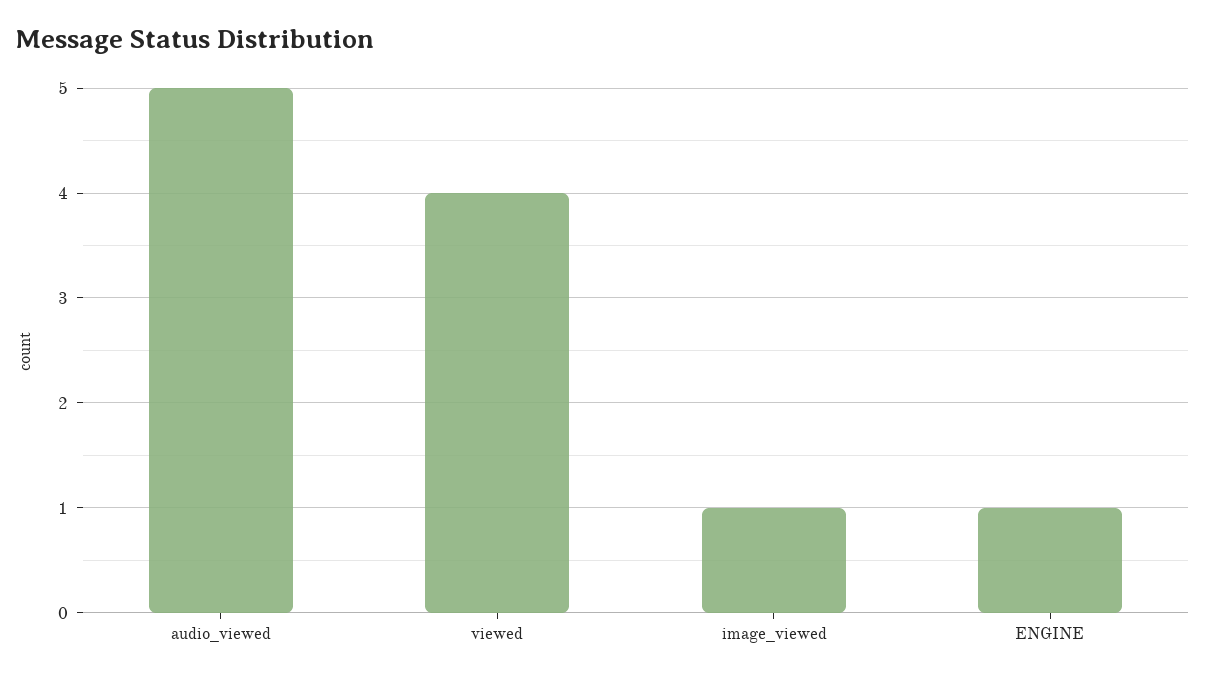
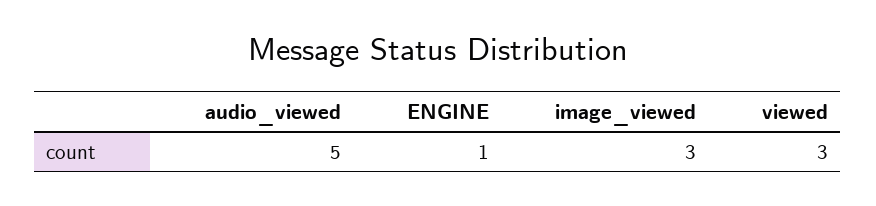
viewed: 4 -> 3
image_viewed: 1 -> 3

